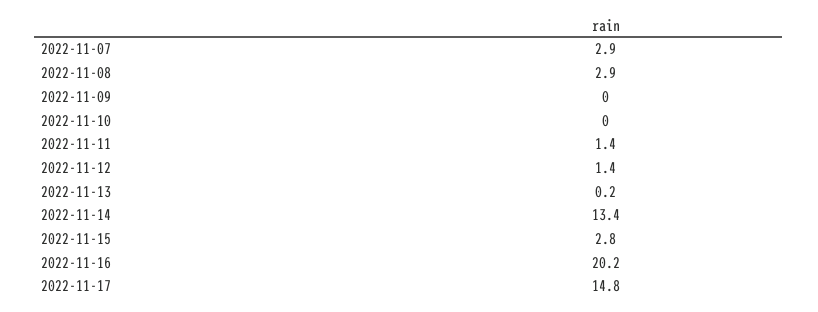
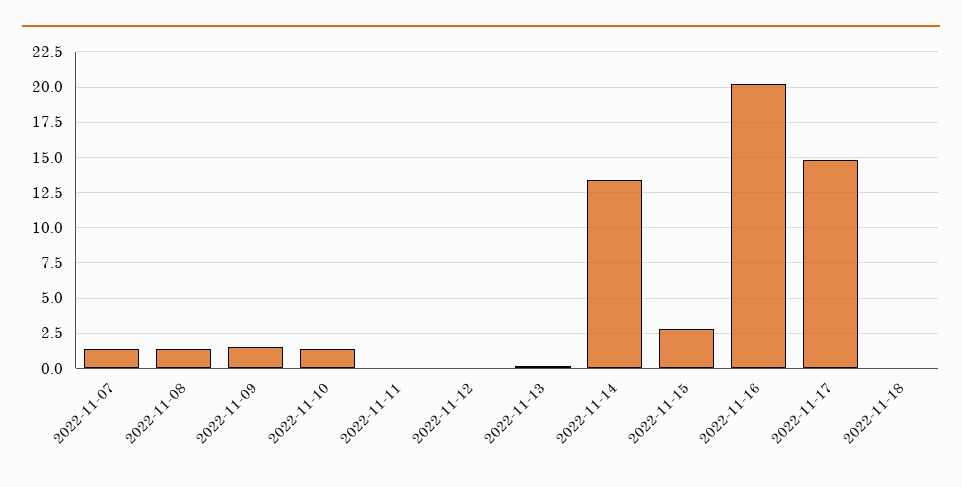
2022-11-07: 2.9 -> 1.5
2022-11-08: 2.9 -> 1.5
2022-11-09: 0 -> 1.5
2022-11-10: 0 -> 1.5
2022-11-11: 1.4 -> 0
2022-11-12: 1.4 -> 0
2022-11-18: none -> 0

